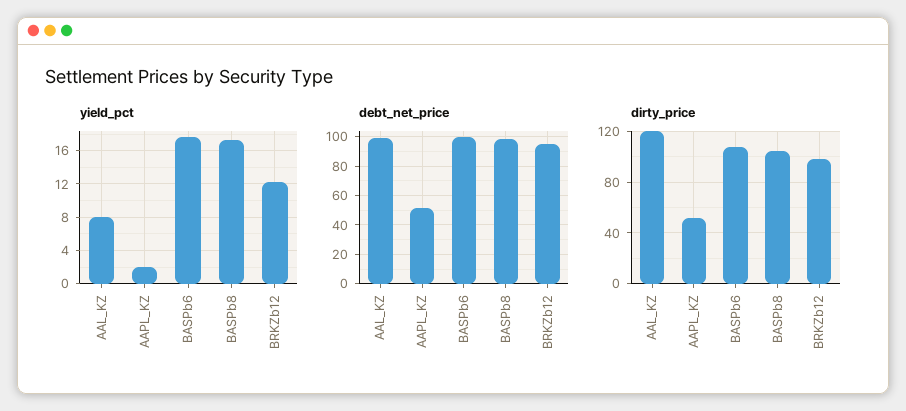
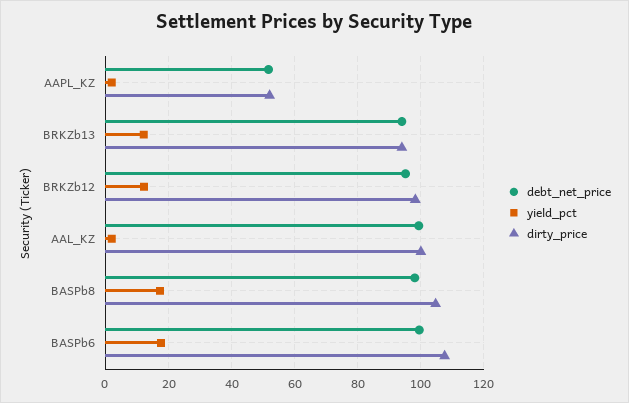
yield_pct, AAL_KZ: 8 -> 2
dirty_price, AAL_KZ: 120 -> 100
debt_net_price, BRKZb13: none -> 94
yield_pct, BRKZb13: none -> 12
dirty_price, BRKZb13: none -> 94

